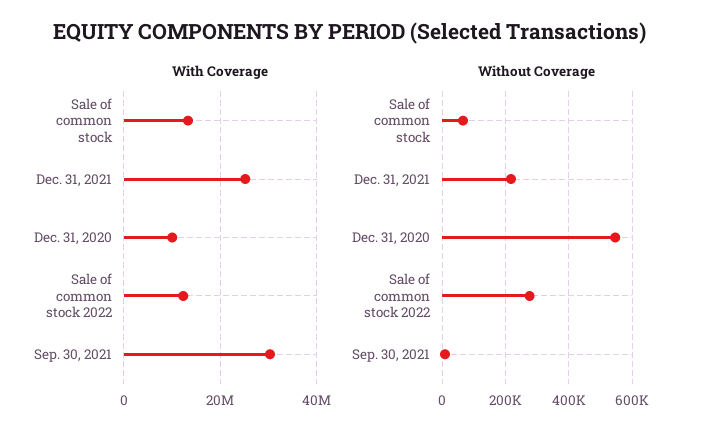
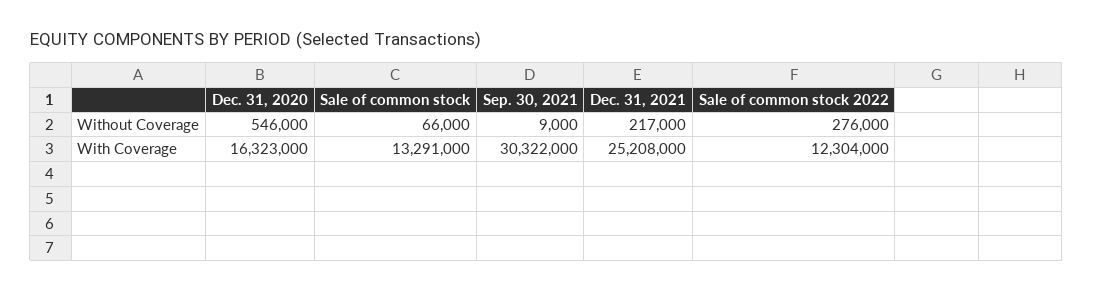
With Coverage, Dec. 31, 2020: 10000000 -> 16323000

